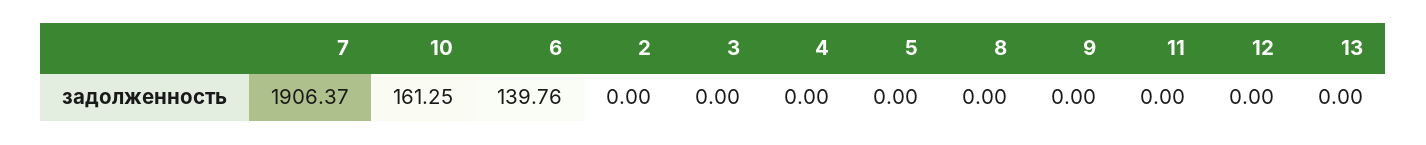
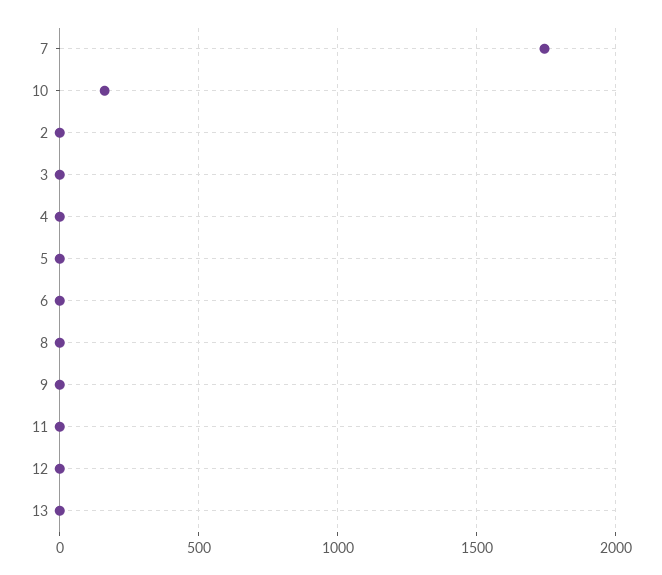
7: 1906.37 -> 1750
6: 139.76 -> 0

